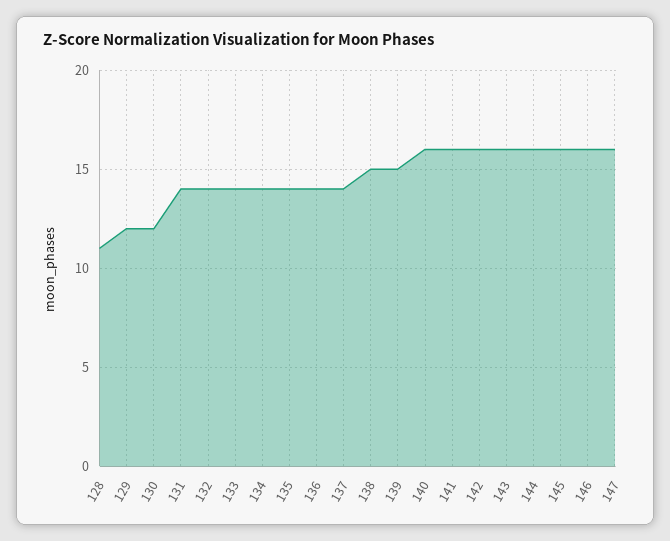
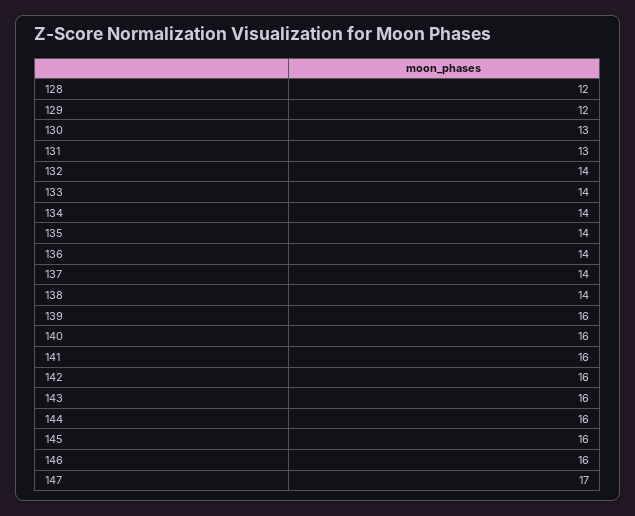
128: 11 -> 12
130: 12 -> 13
131: 14 -> 13
138: 15 -> 14
139: 15 -> 16
147: 16 -> 17

